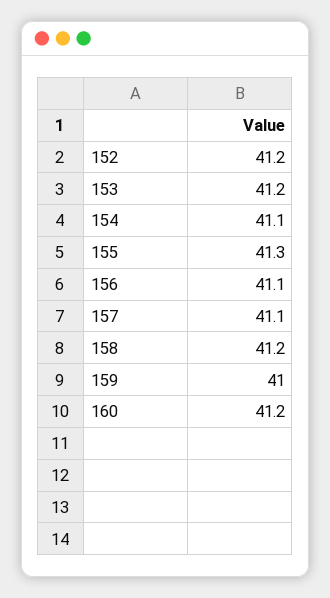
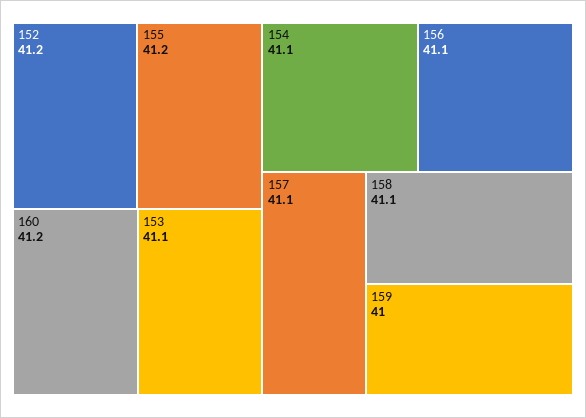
153: 41.2 -> 41.1
155: 41.3 -> 41.2
158: 41.2 -> 41.1

